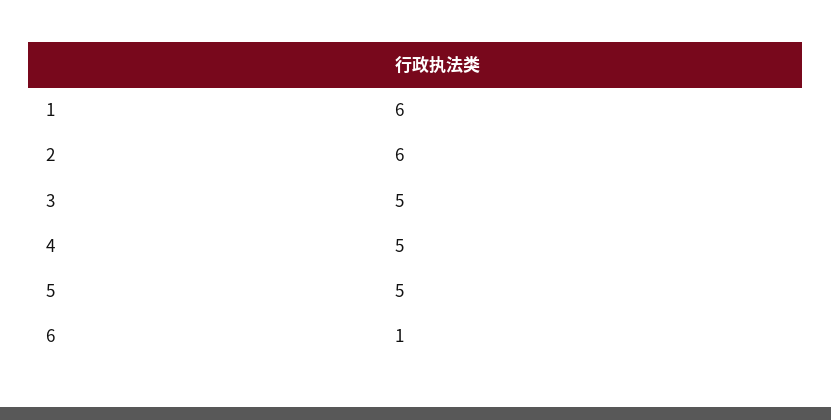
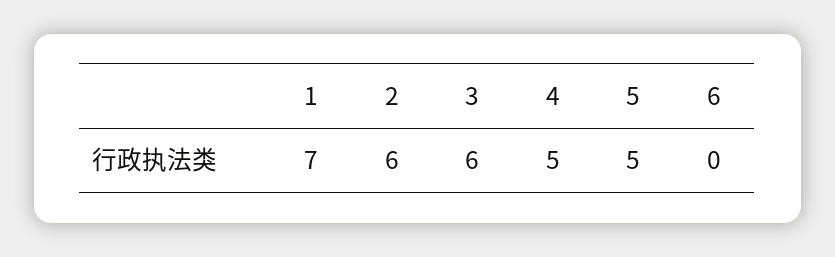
1: 6 -> 7
3: 5 -> 6
6: 1 -> 0

